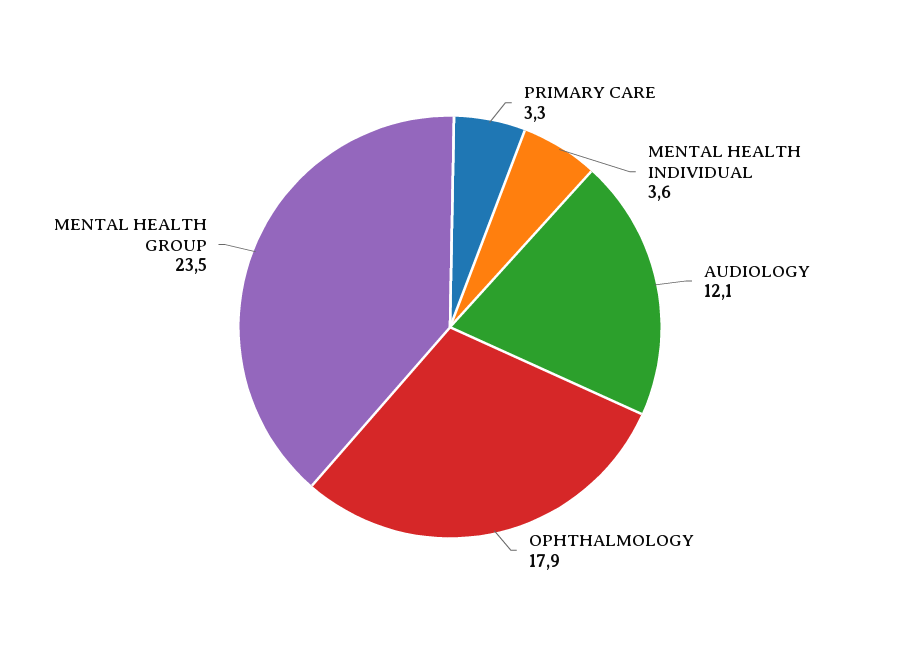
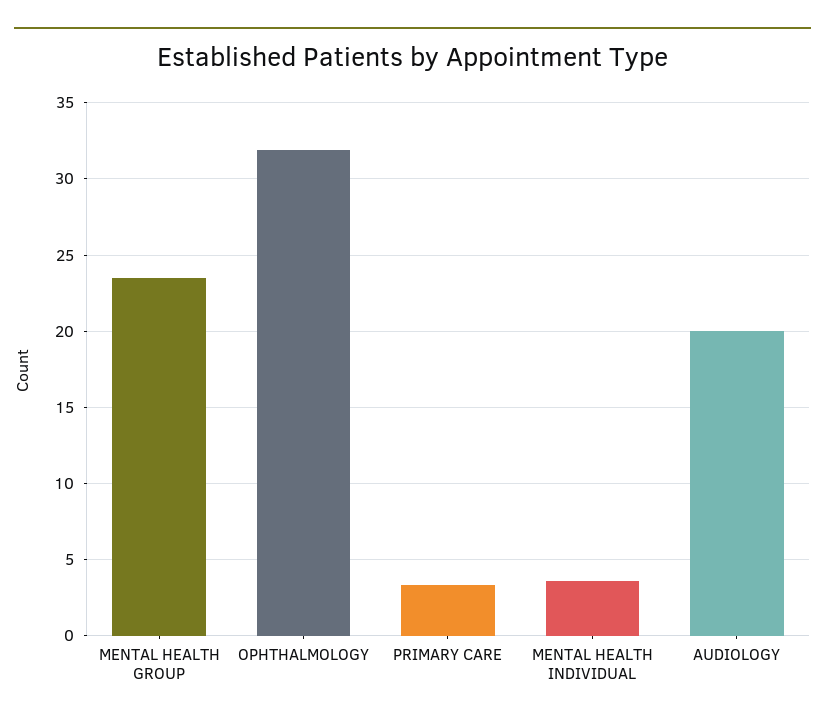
AUDIOLOGY: 12.1 -> 20
OPHTHALMOLOGY: 17.9 -> 32

